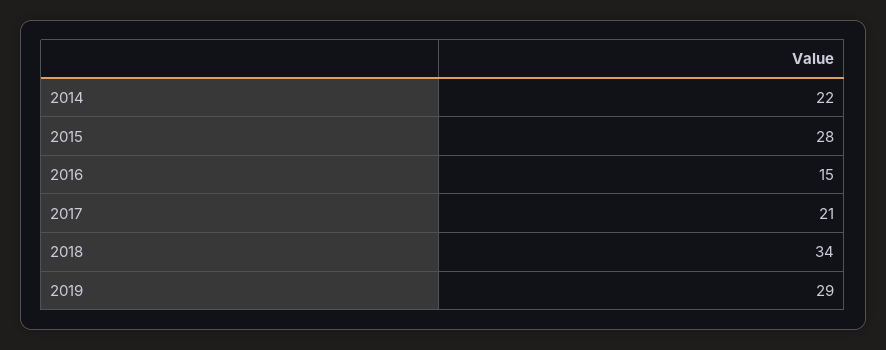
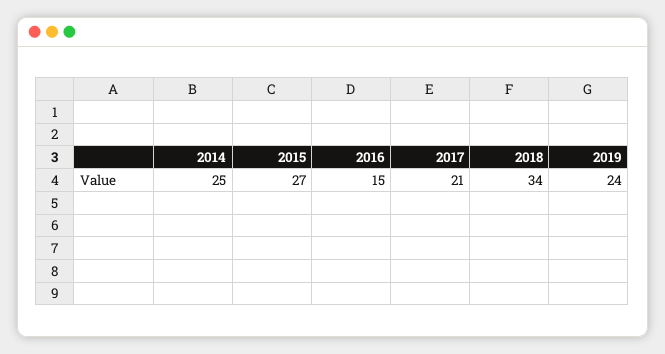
2014: 22 -> 25
2015: 28 -> 27
2019: 29 -> 24

